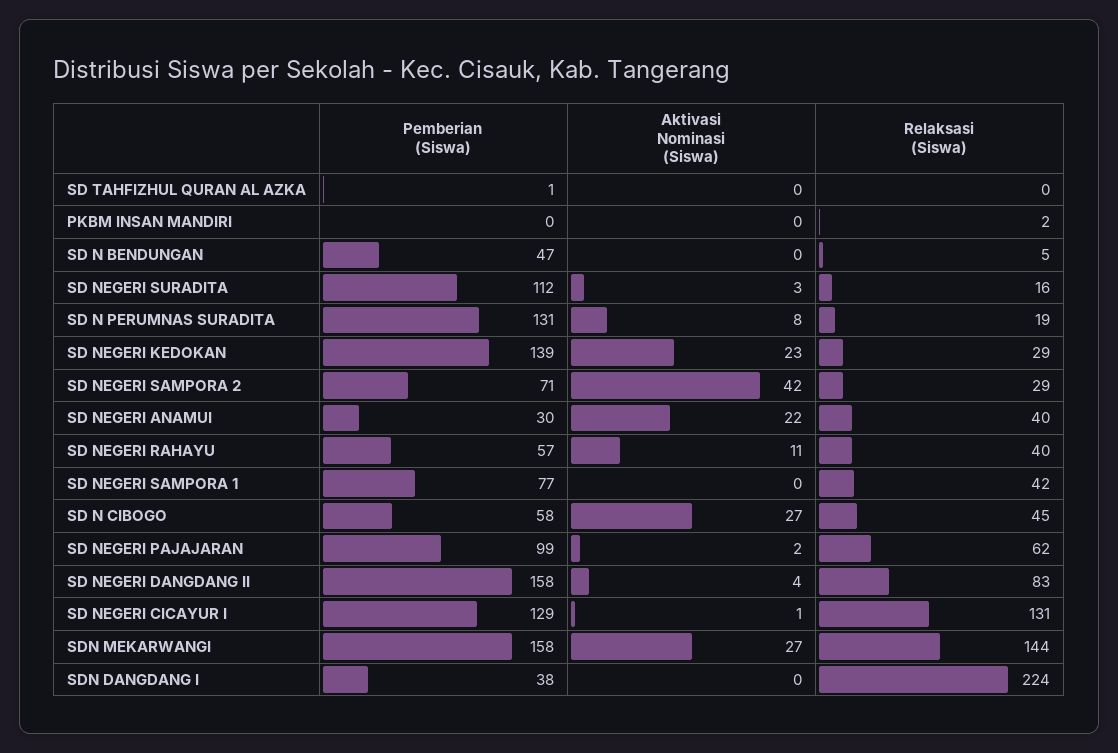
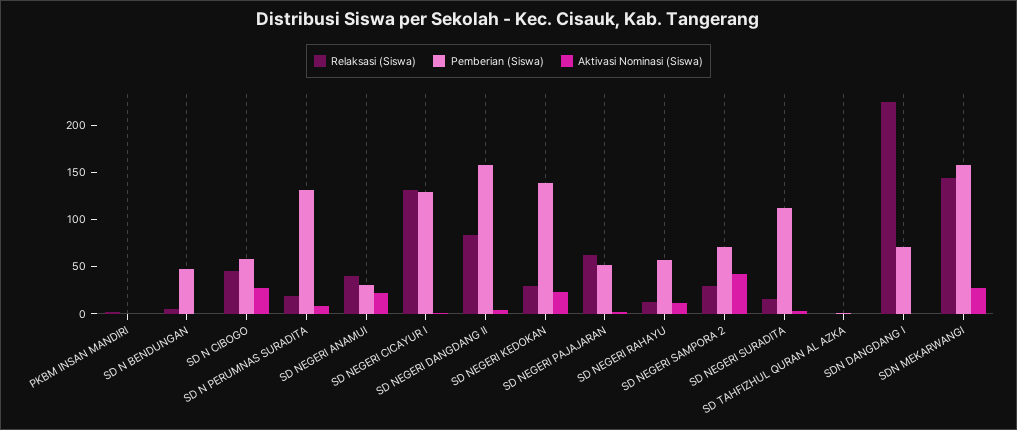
Relaksasi (Siswa), SD NEGERI RAHAYU: 40 -> 10
Pemberian (Siswa), SD NEGERI SAMPORA 1: 77 -> none
Aktivasi Nominasi (Siswa), SD NEGERI SAMPORA 1: 0 -> none
Relaksasi (Siswa), SD NEGERI SAMPORA 1: 42 -> none
Pemberian (Siswa), SD NEGERI PAJAJARAN: 99 -> 50
Pemberian (Siswa), SDN DANGDANG I: 38 -> 70

